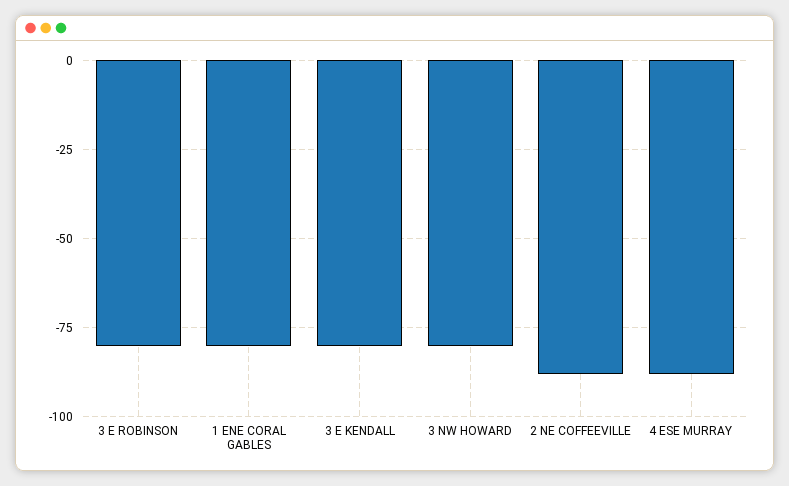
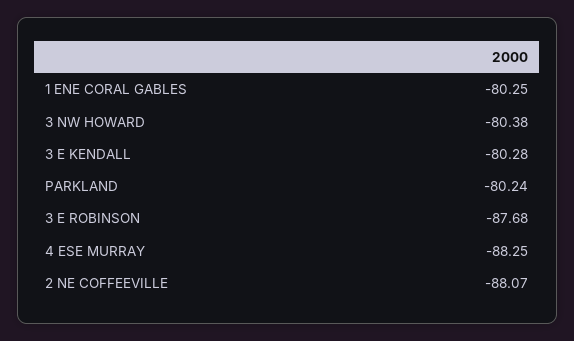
3 E ROBINSON: -80 -> -87.68
PARKLAND: none -> -80.24

